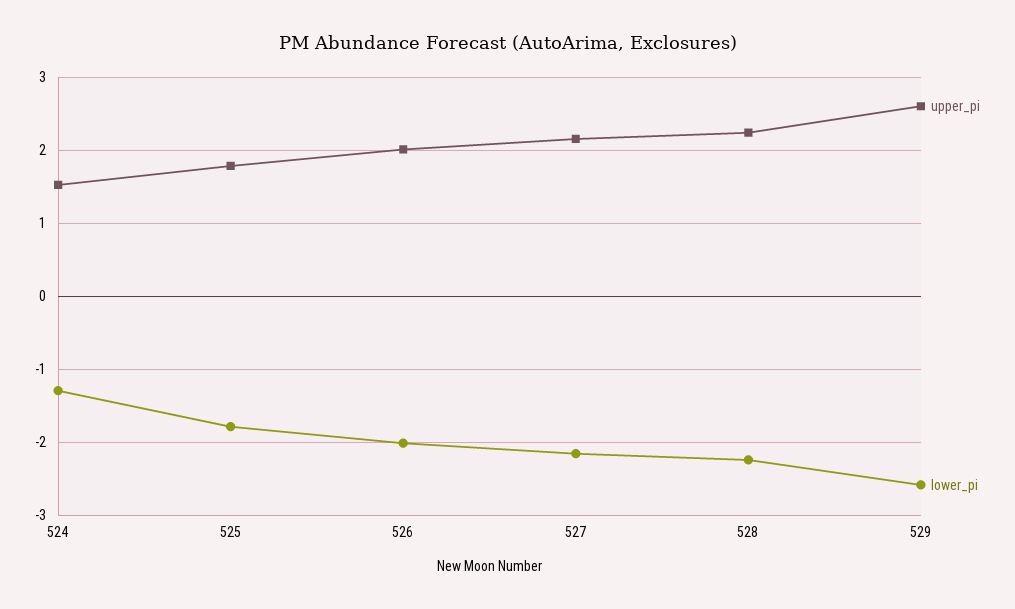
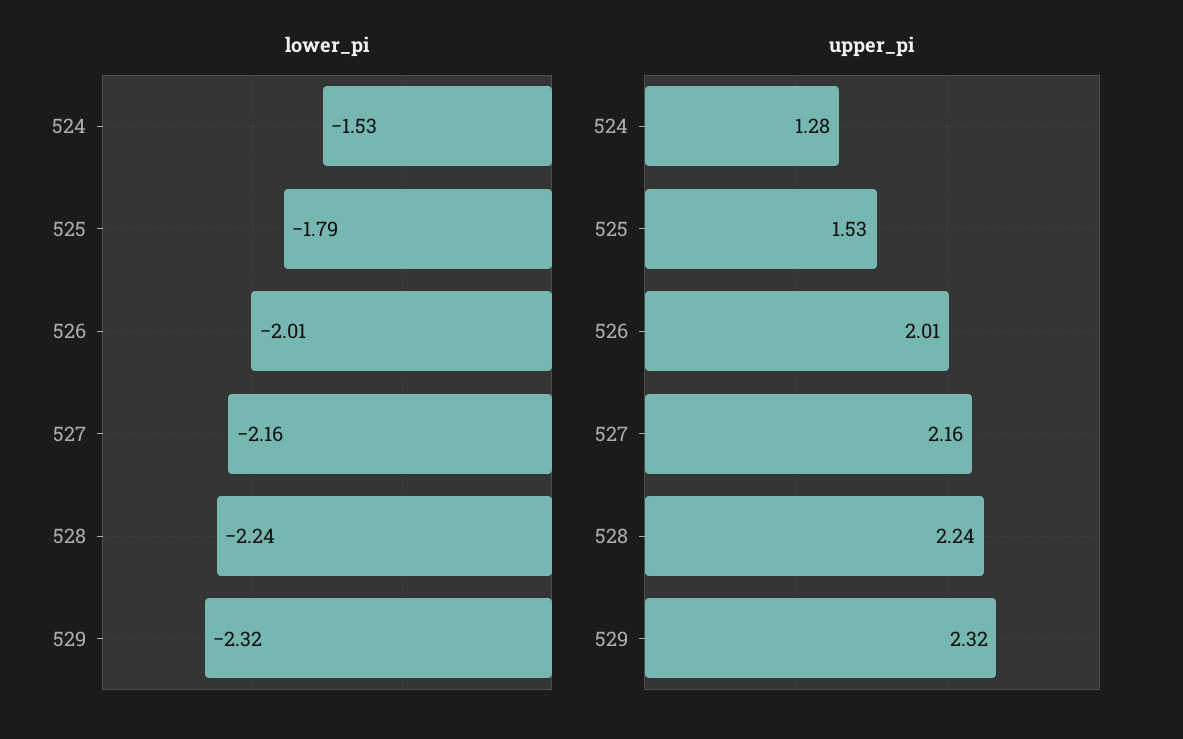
upper_pi, 524: 1.5 -> 1.28
lower_pi, 524: -1.3 -> -1.53
upper_pi, 525: 1.8 -> 1.53
upper_pi, 529: 2.6 -> 2.32
lower_pi, 529: -2.6 -> -2.32

